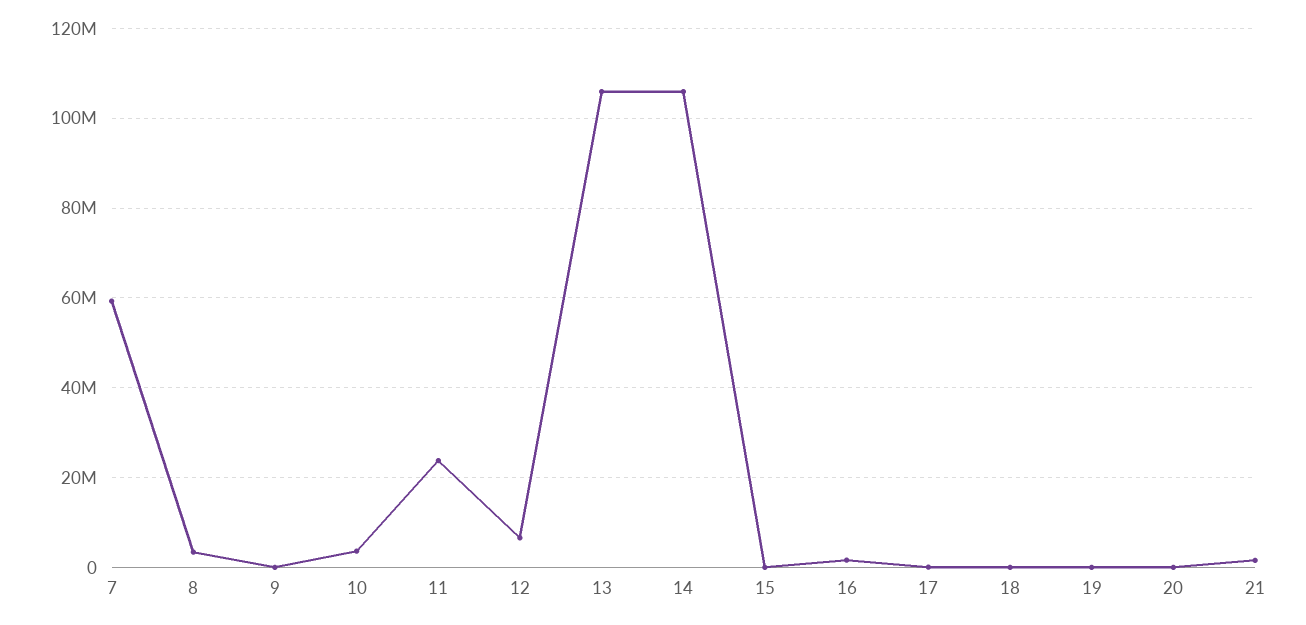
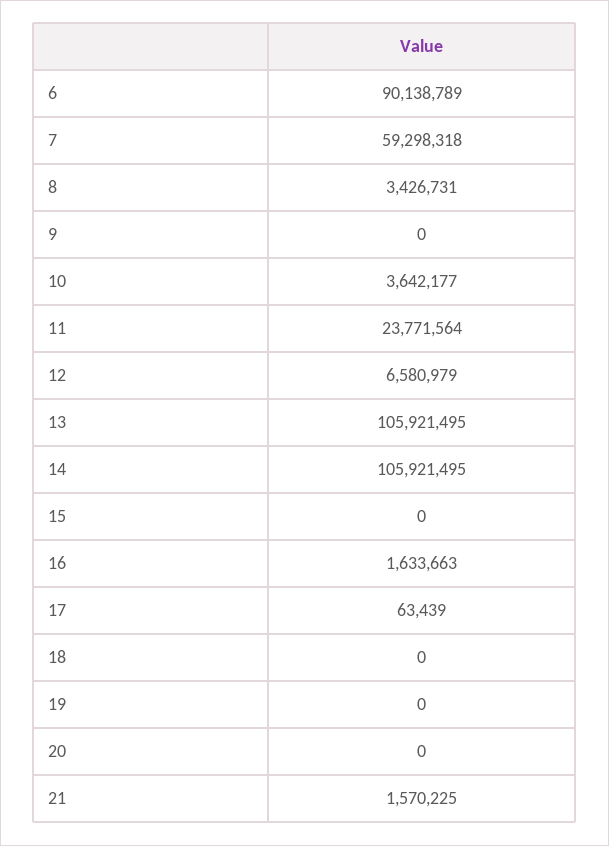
6: none -> 90138789

